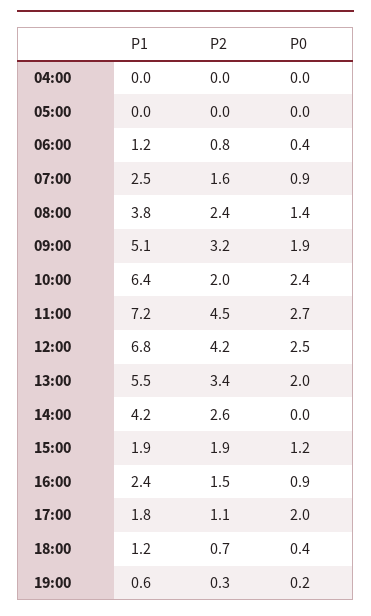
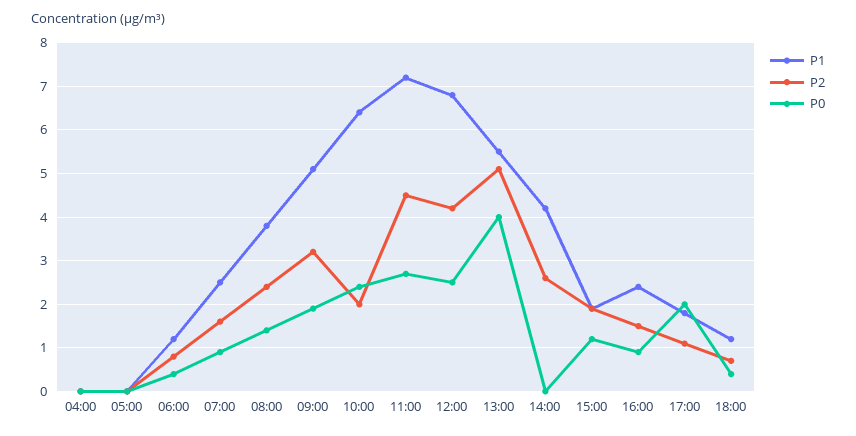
P2, 13:00: 3.4 -> 5
P0, 13:00: 2 -> 4
P1, 19:00: 0.6 -> none
P2, 19:00: 0.3 -> none
P0, 19:00: 0.2 -> none

